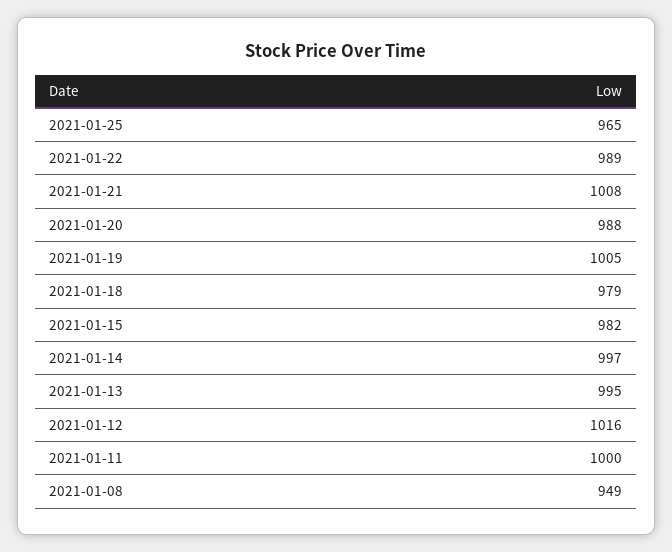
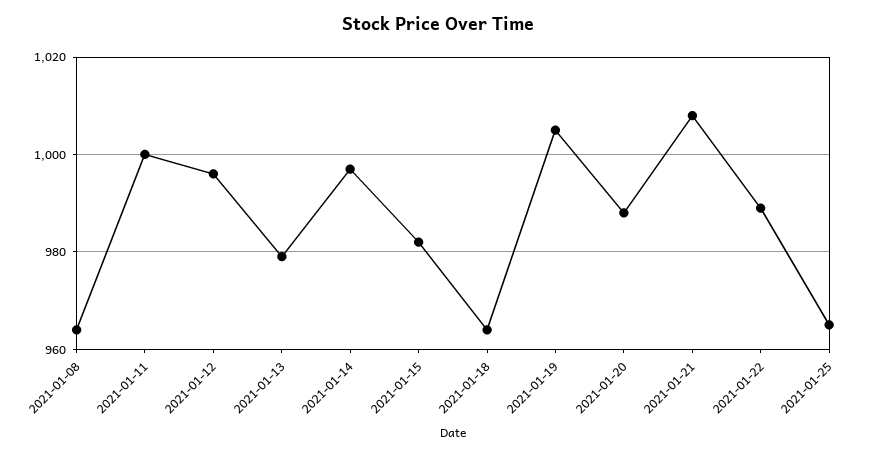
2021-01-18: 979 -> 965
2021-01-13: 995 -> 980
2021-01-12: 1016 -> 995
2021-01-08: 949 -> 965

